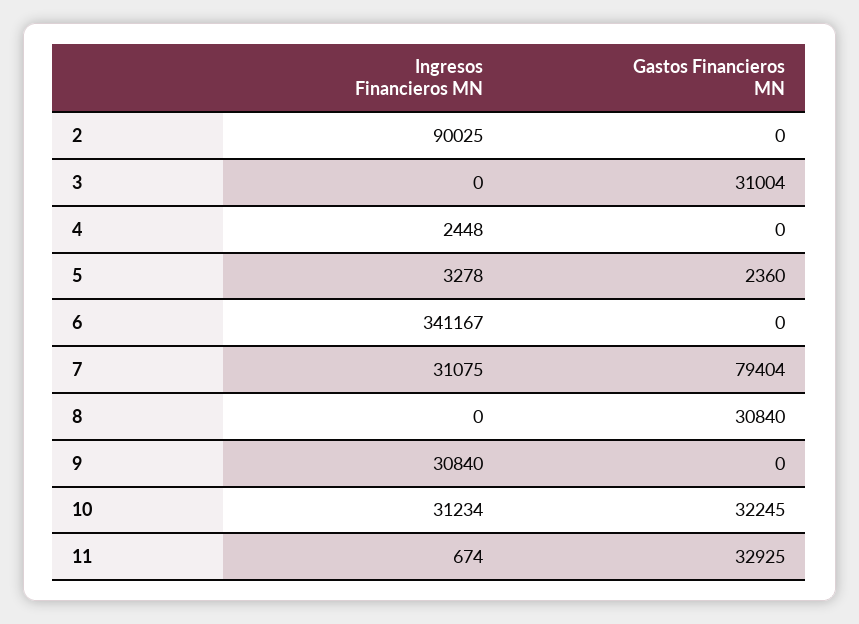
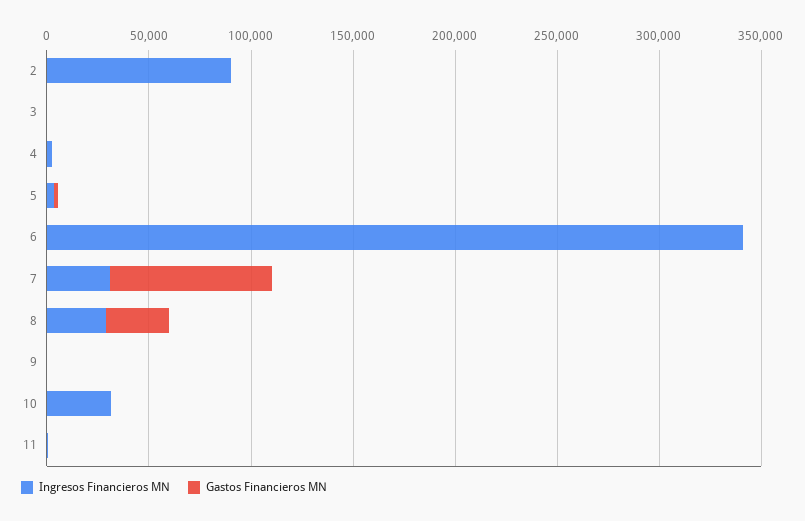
Gastos Financieros MN, 3: 31004 -> 0
Ingresos Financieros MN, 8: 0 -> 30000
Ingresos Financieros MN, 9: 30840 -> 0
Gastos Financieros MN, 10: 32245 -> 0
Gastos Financieros MN, 11: 32925 -> 0

